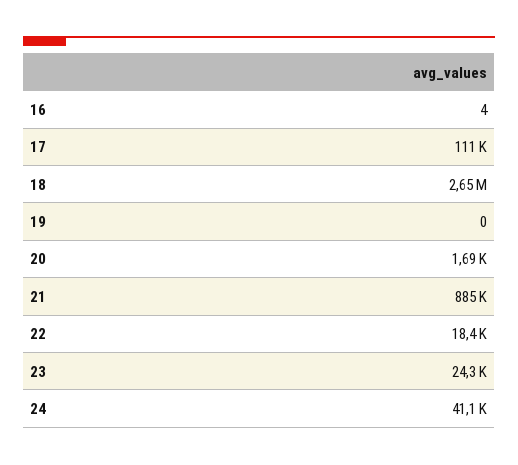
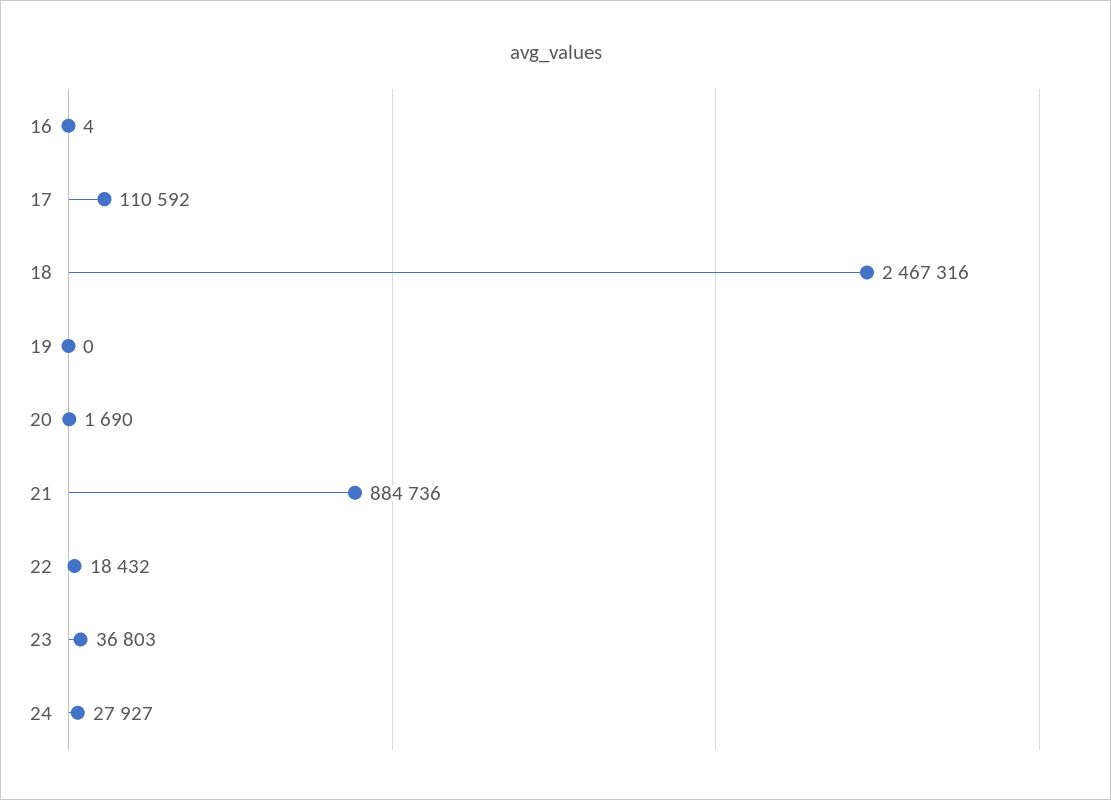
18: 2650000 -> 2467316
23: 24300 -> 36803
24: 41100 -> 27927

